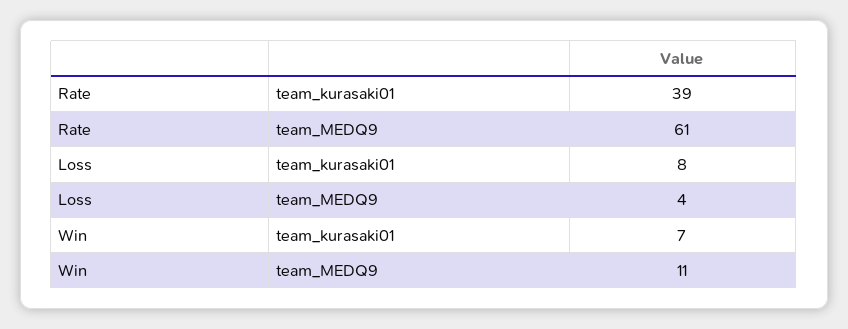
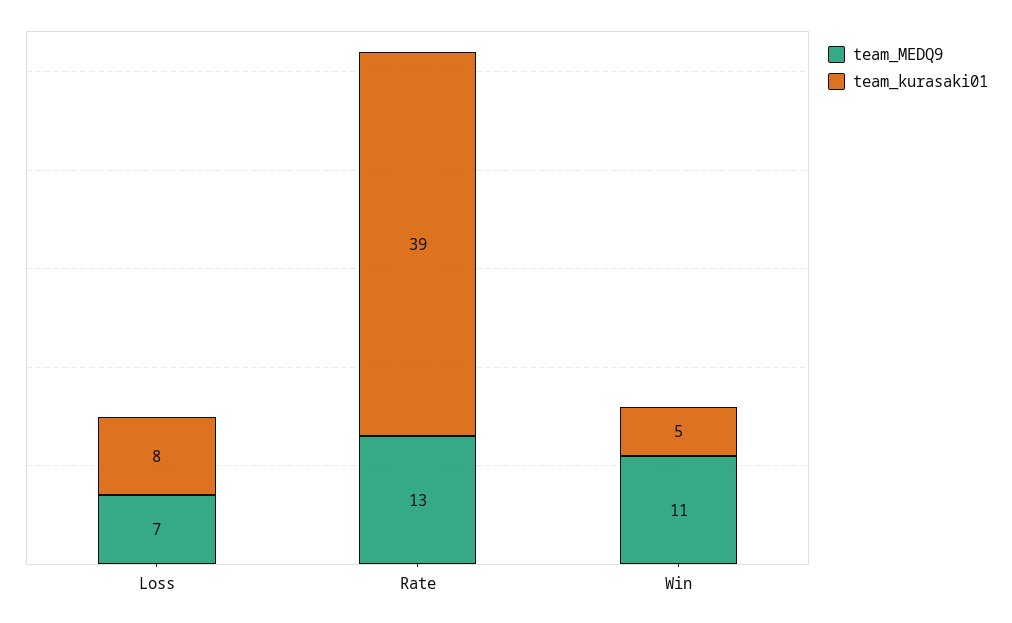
team_MEDQ9, Rate: 61 -> 13
team_MEDQ9, Loss: 4 -> 7
team_kurasaki01, Win: 7 -> 5

